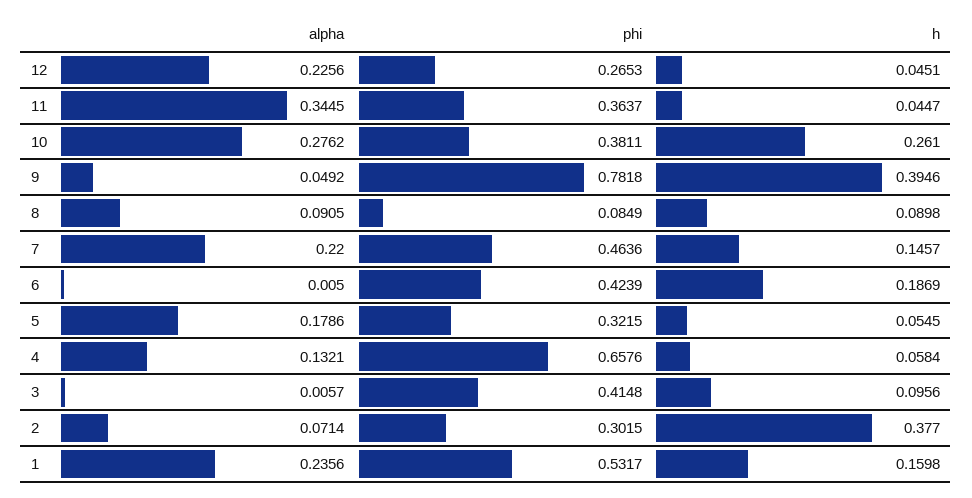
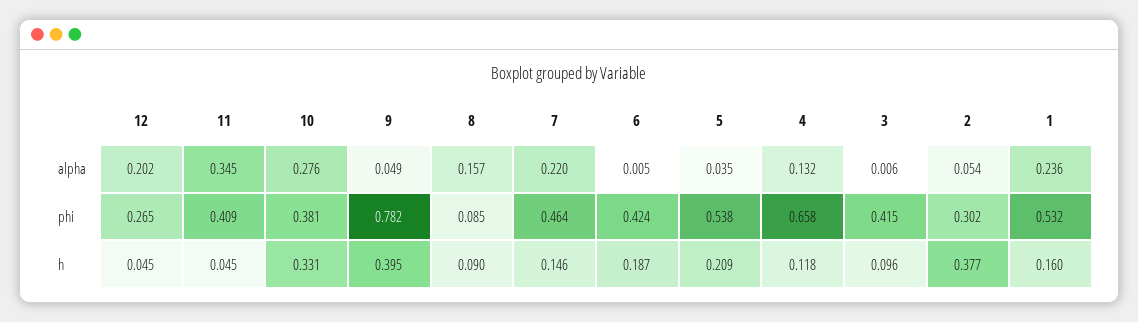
alpha, 12: 0.2256 -> 0.202
phi, 11: 0.3637 -> 0.409
h, 10: 0.261 -> 0.331
alpha, 8: 0.0905 -> 0.157
alpha, 5: 0.1786 -> 0.035
phi, 5: 0.3215 -> 0.538
h, 5: 0.0545 -> 0.209
h, 4: 0.0584 -> 0.118
alpha, 2: 0.0714 -> 0.054

